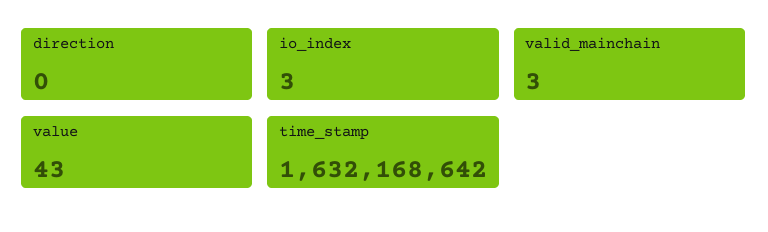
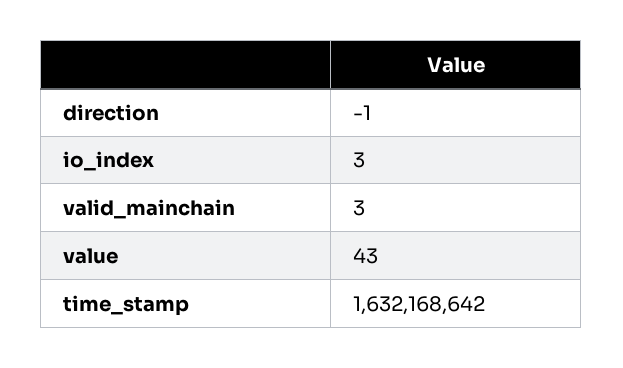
direction: 0 -> -1

